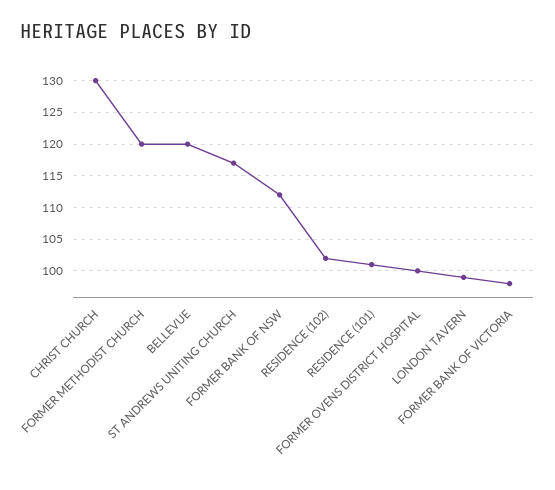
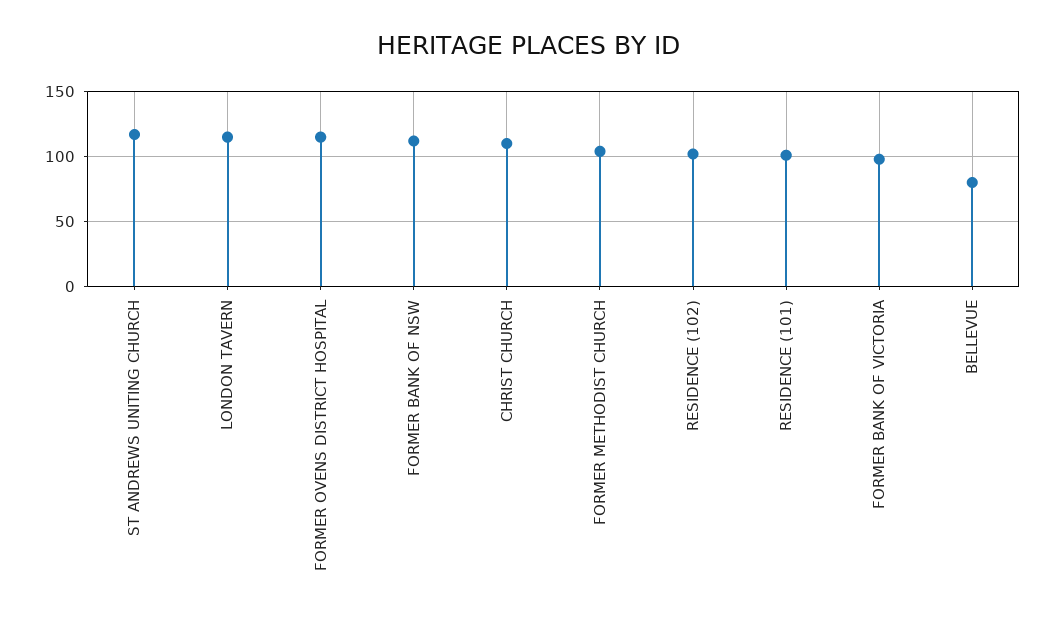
CHRIST CHURCH: 130 -> 110
FORMER METHODIST CHURCH: 120 -> 105
BELLEVUE: 120 -> 80
FORMER OVENS DISTRICT HOSPITAL: 100 -> 115
LONDON TAVERN: 99 -> 115

